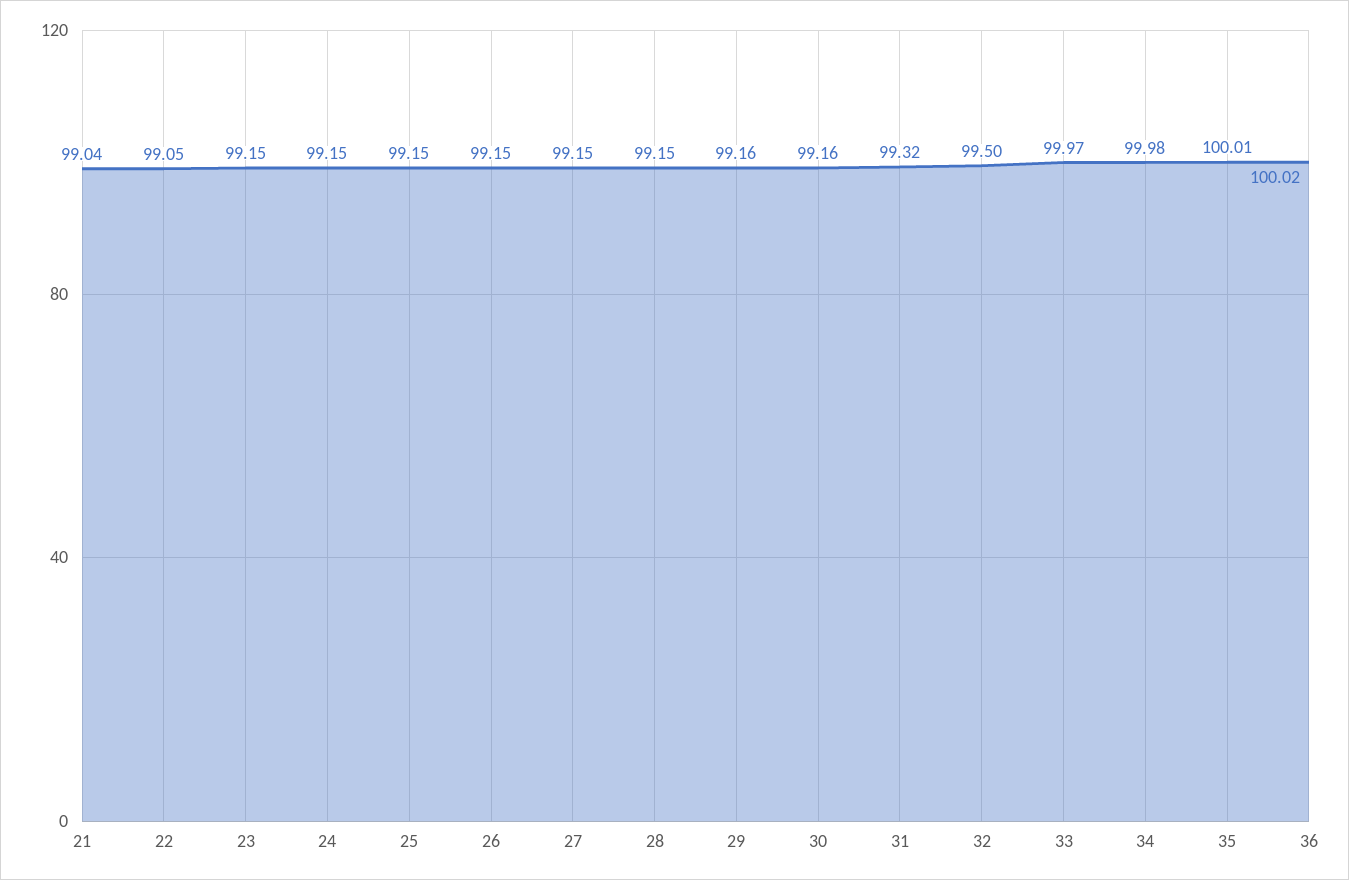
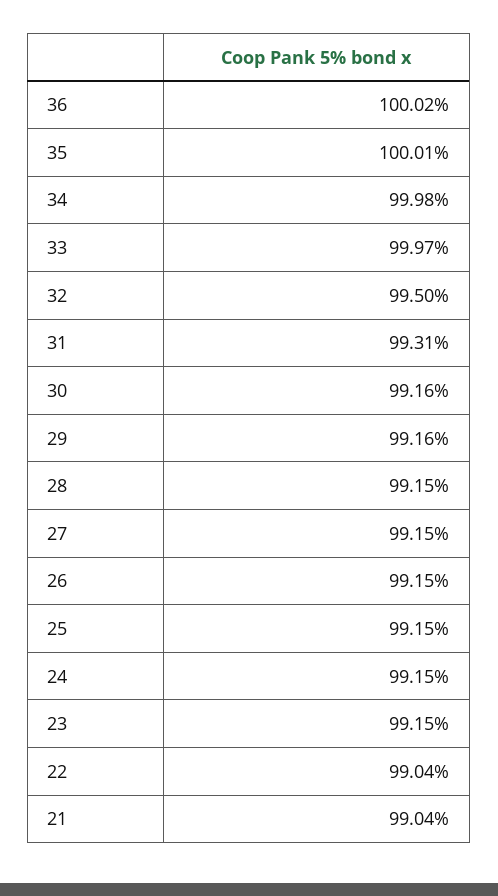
22: 99.05 -> 99.04
31: 99.32 -> 99.31

